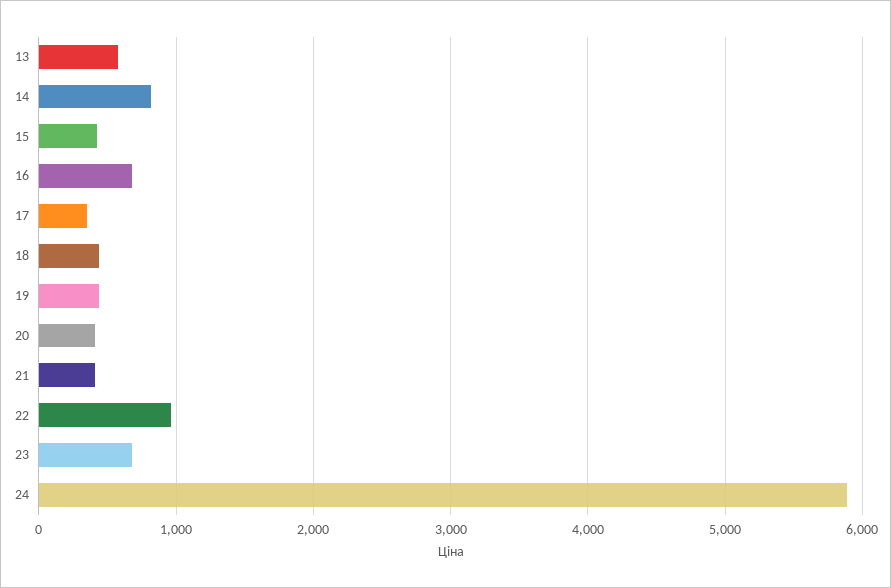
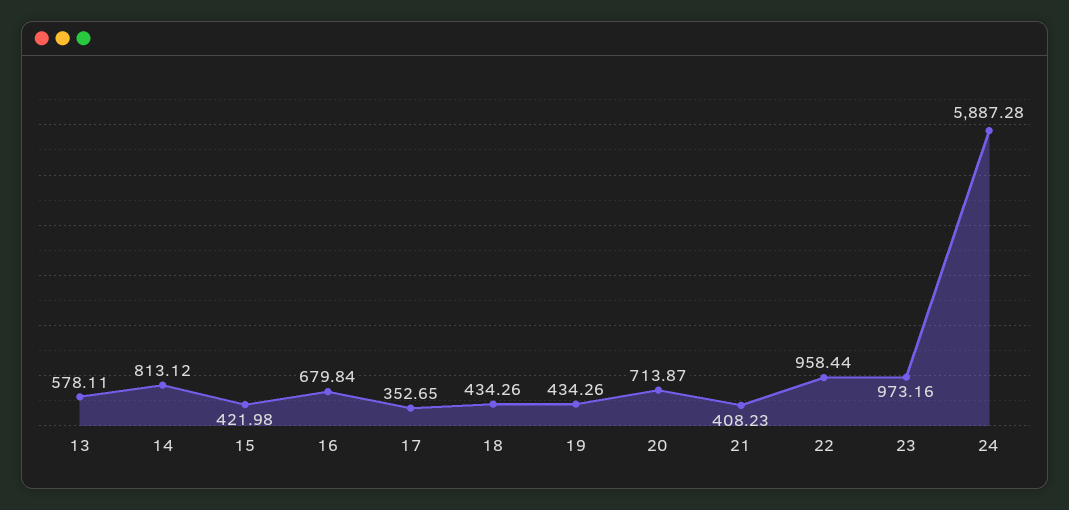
20: 400 -> 713.87
23: 700 -> 973.16

